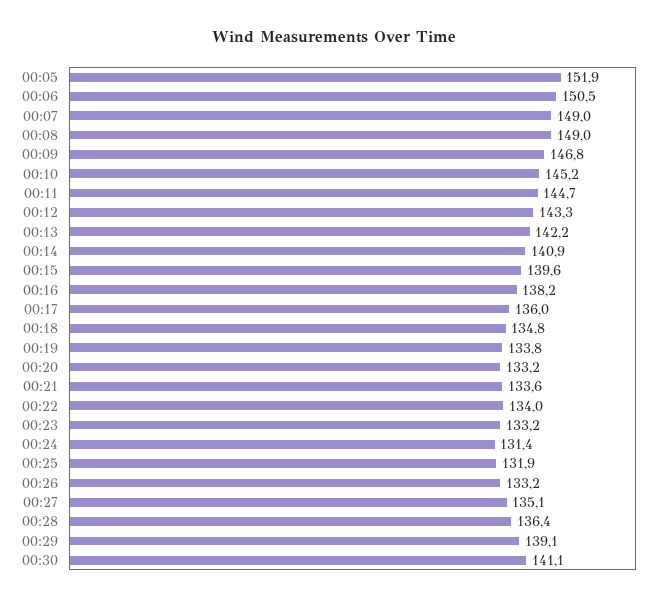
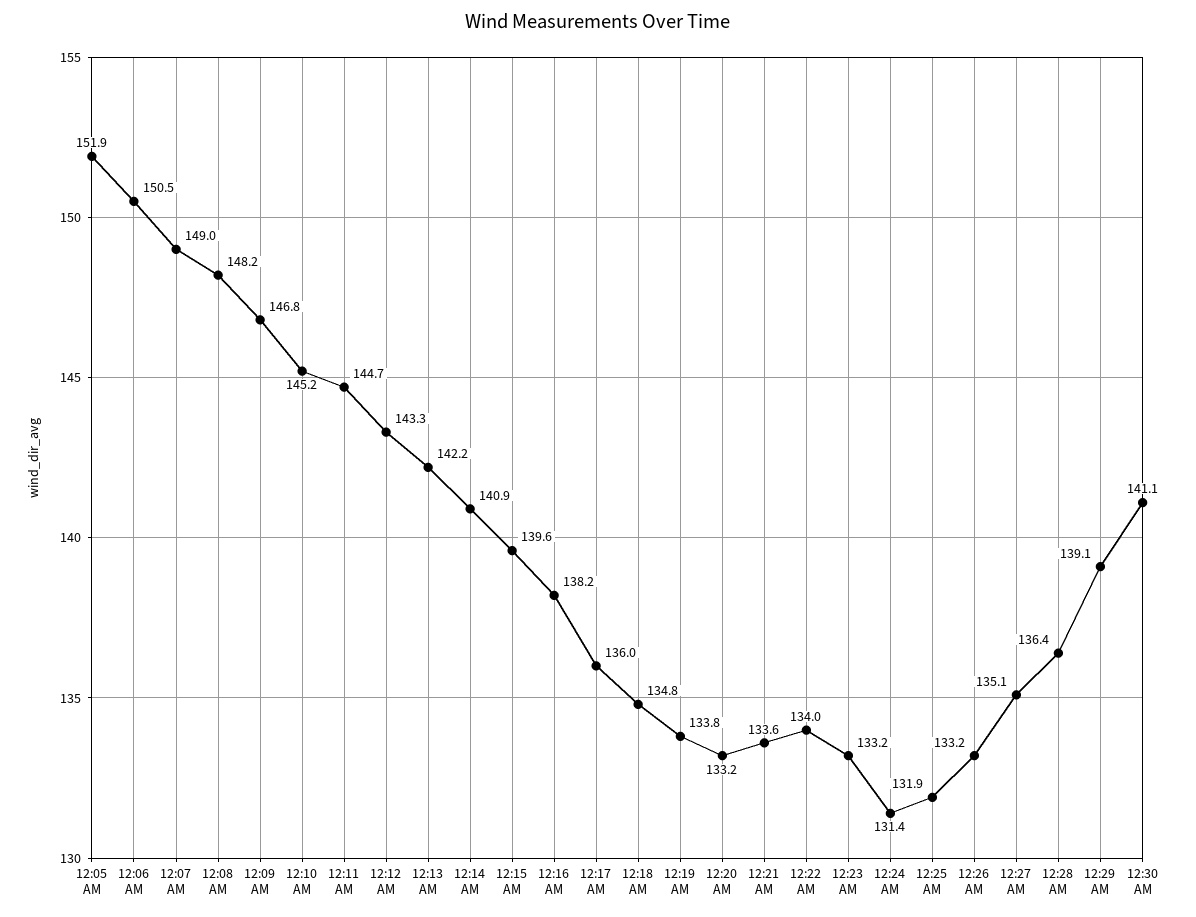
00:08: 149 -> 148.2

